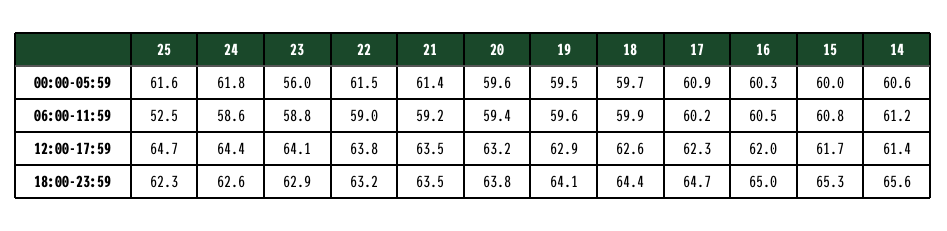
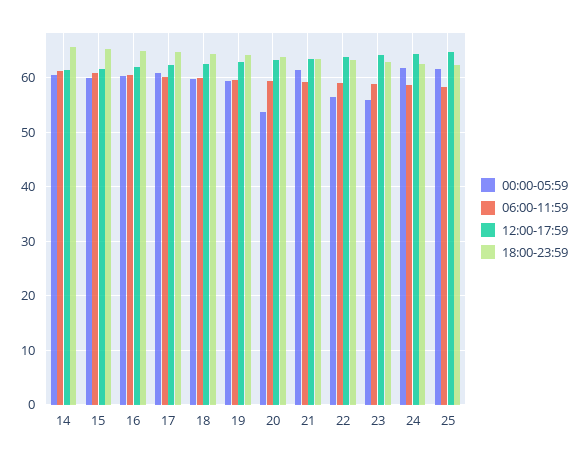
00:00-05:59, 22: 61.5 -> 56
00:00-05:59, 20: 59.6 -> 54
06:00-11:59, 25: 52.5 -> 58

